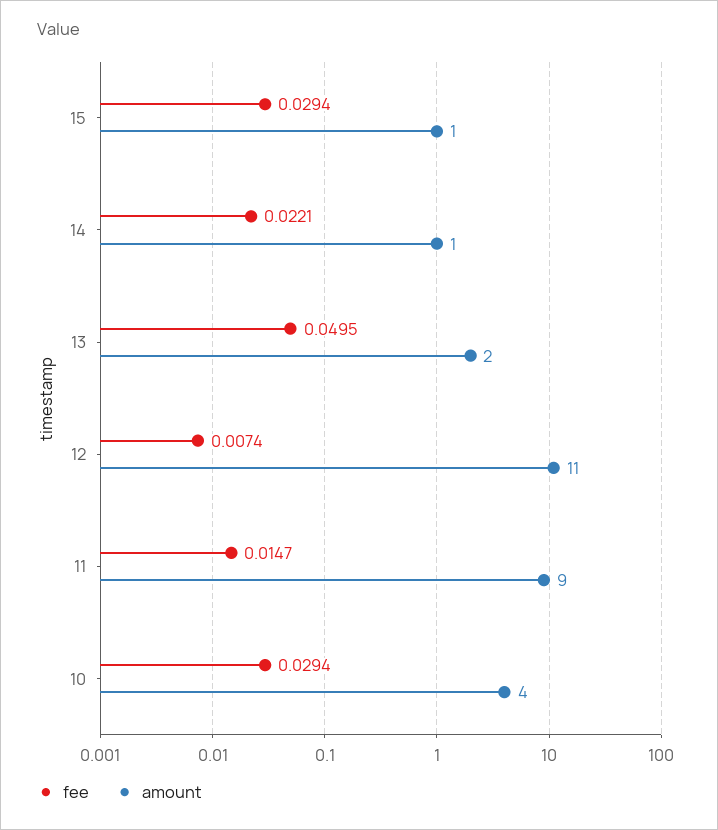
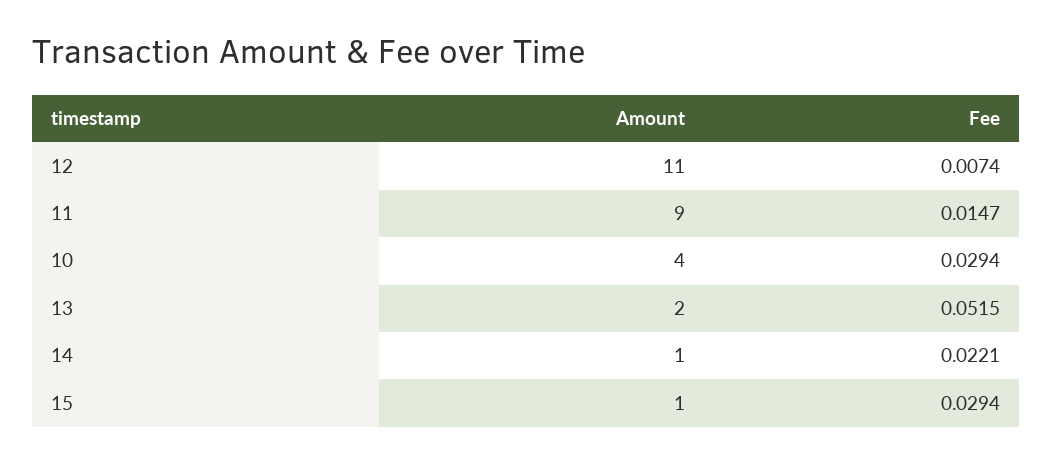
fee, 13: 0.0495 -> 0.0515

